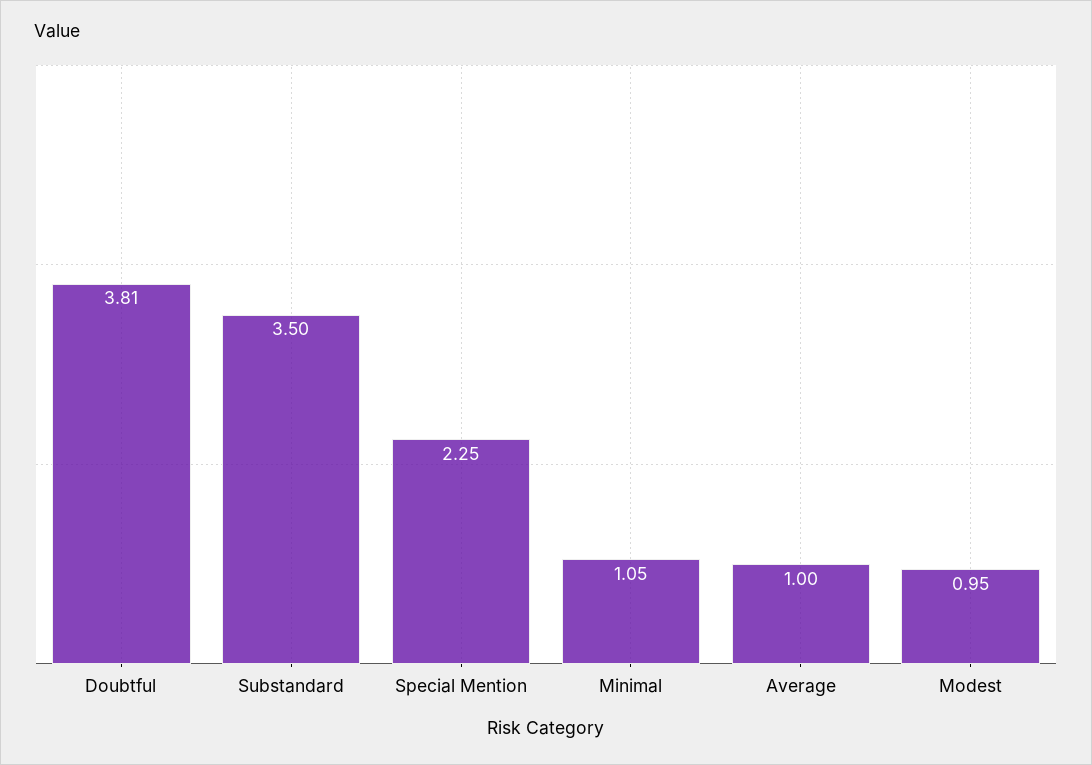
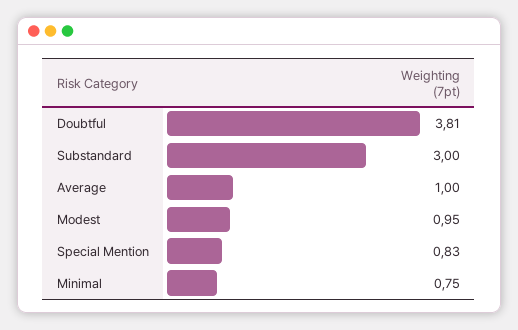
Substandard: 3.5 -> 3
Special Mention: 2.25 -> 0.83
Minimal: 1.05 -> 0.75

